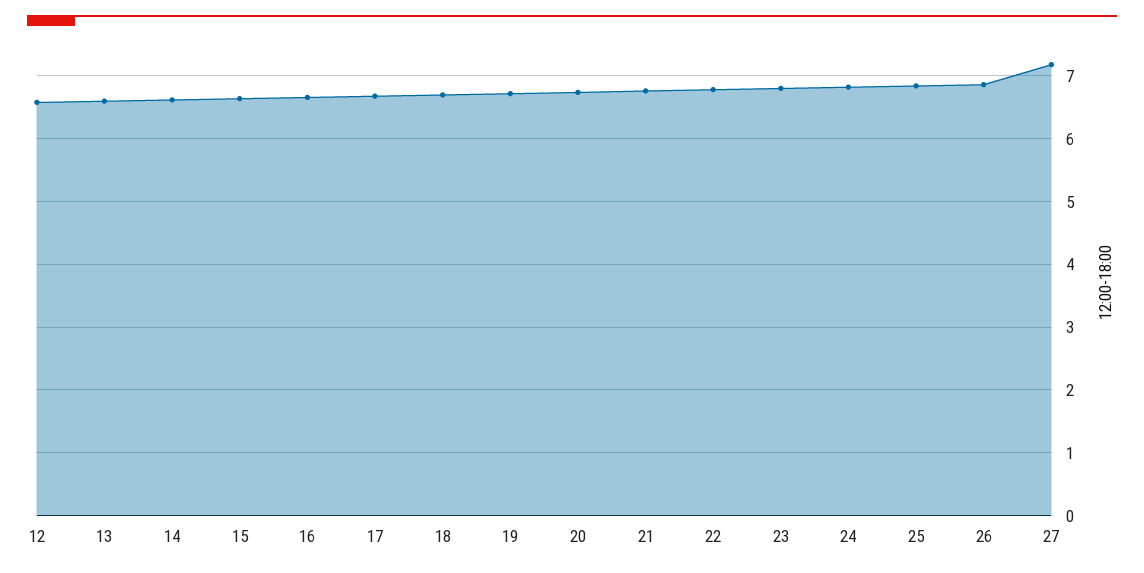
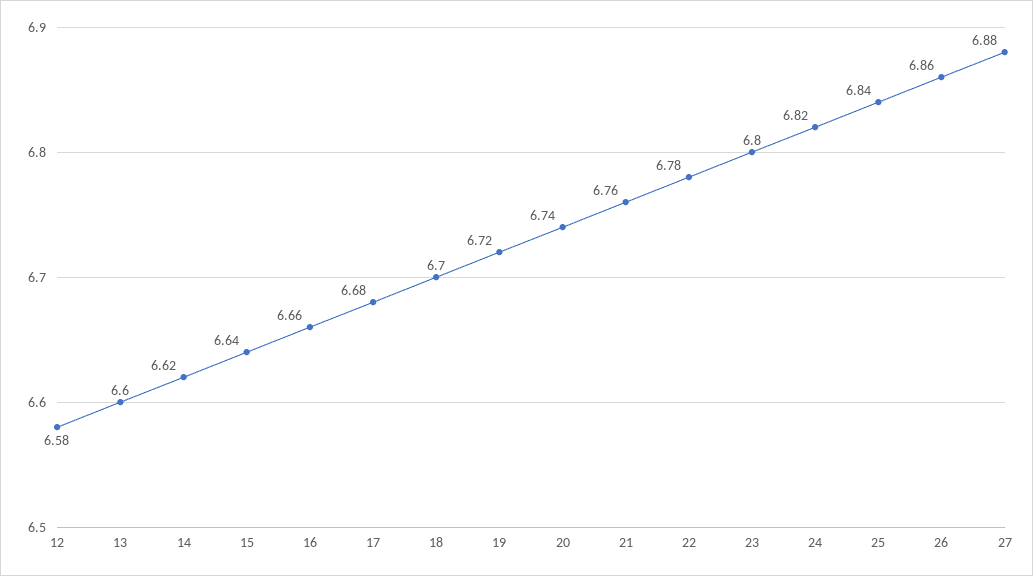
27: 7.2 -> 6.88

